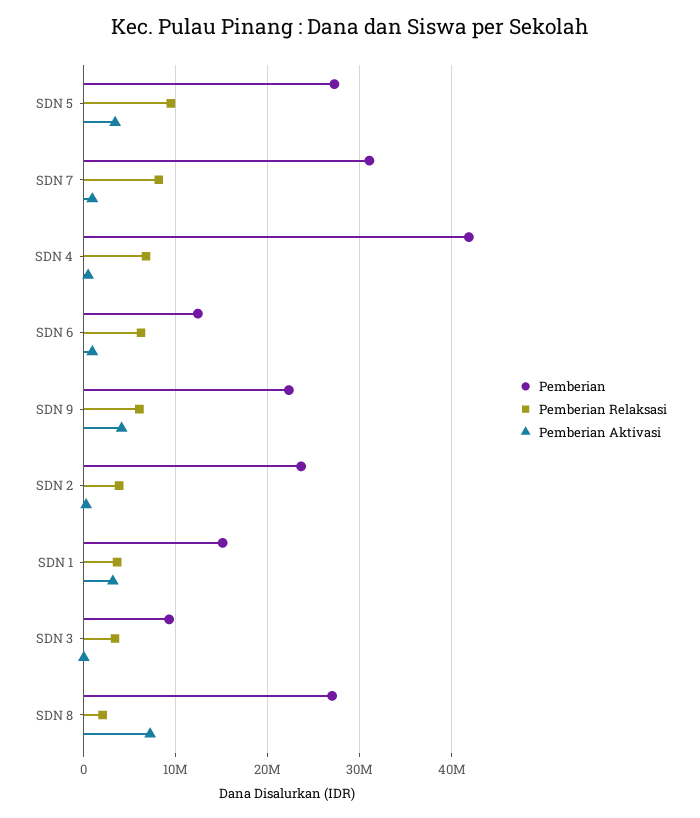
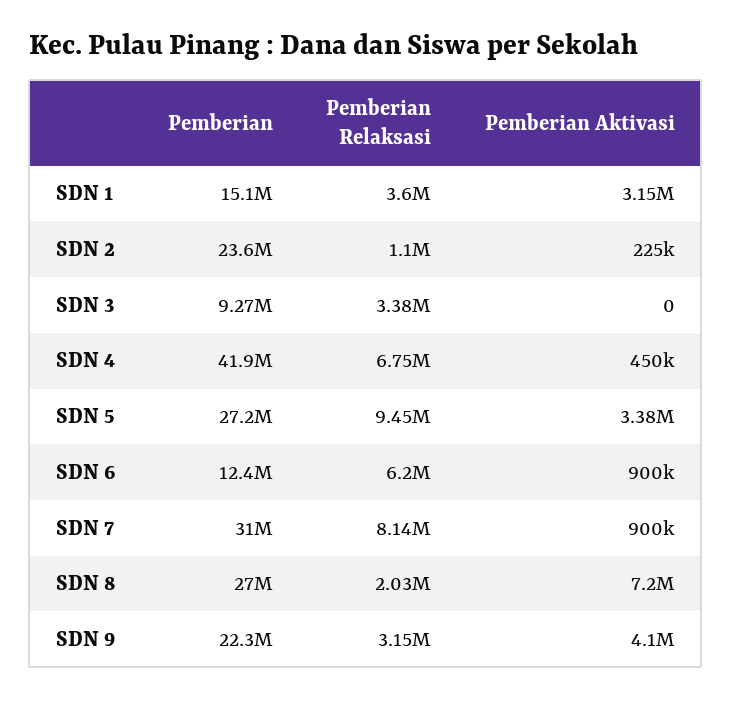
Pemberian Relaksasi, SDN 9: 6000000 -> 3150000
Pemberian Relaksasi, SDN 2: 4000000 -> 1100000

